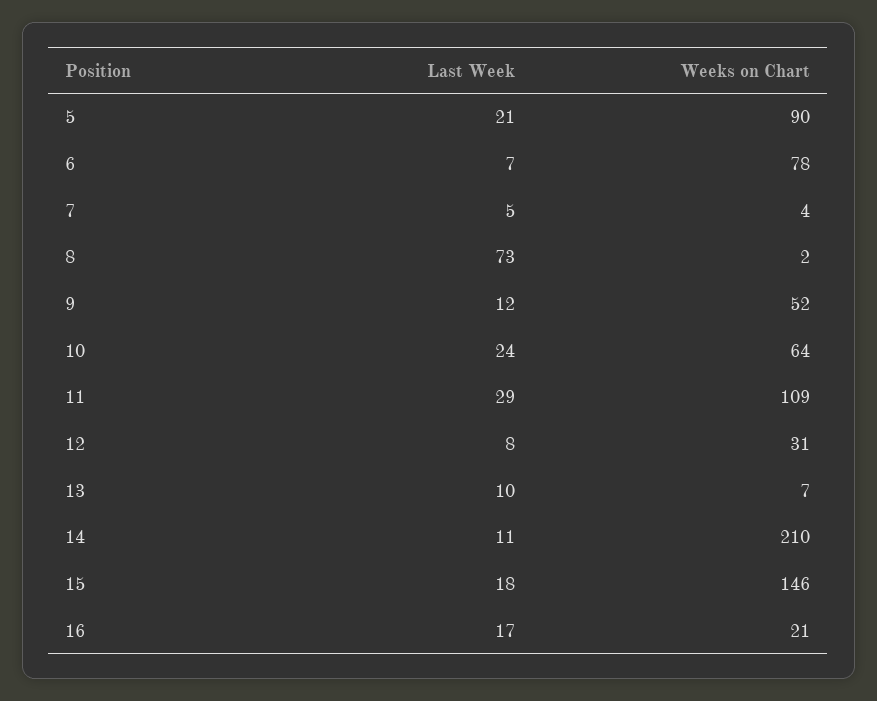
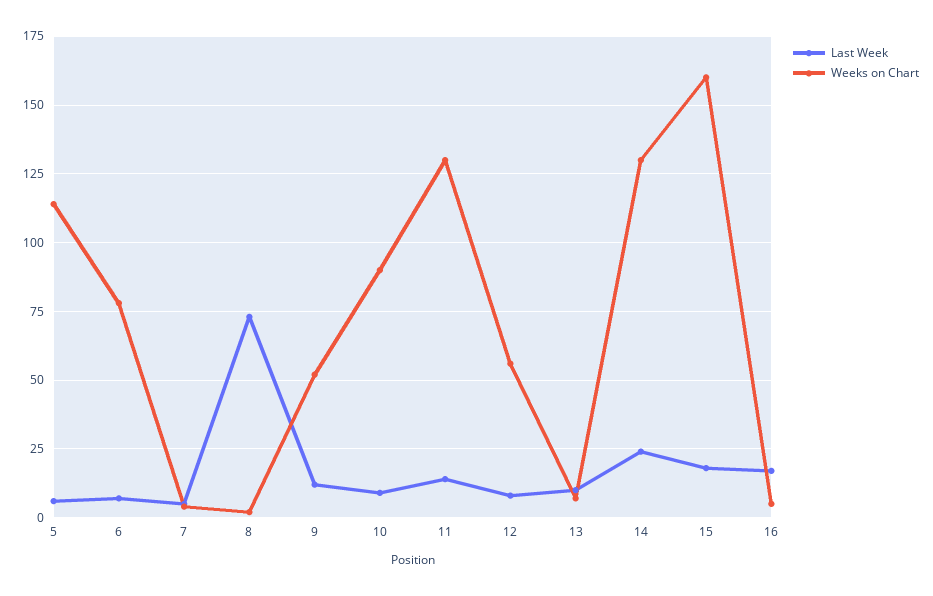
Last Week, 5: 21 -> 5
Weeks on Chart, 5: 90 -> 115
Last Week, 10: 24 -> 10
Weeks on Chart, 10: 64 -> 90
Last Week, 11: 29 -> 15
Weeks on Chart, 11: 109 -> 130
Weeks on Chart, 12: 31 -> 55
Last Week, 14: 11 -> 25
Weeks on Chart, 14: 210 -> 130
Weeks on Chart, 15: 146 -> 160
Weeks on Chart, 16: 21 -> 5

